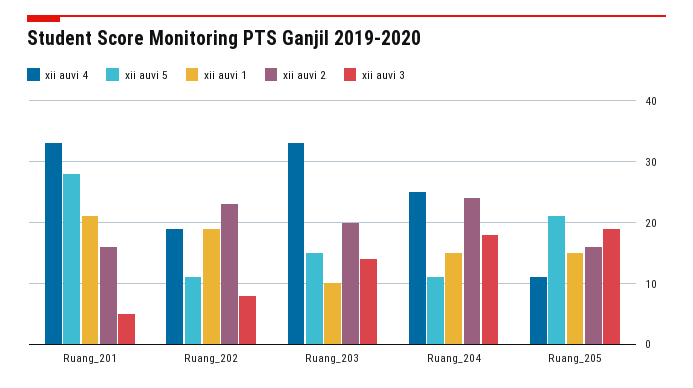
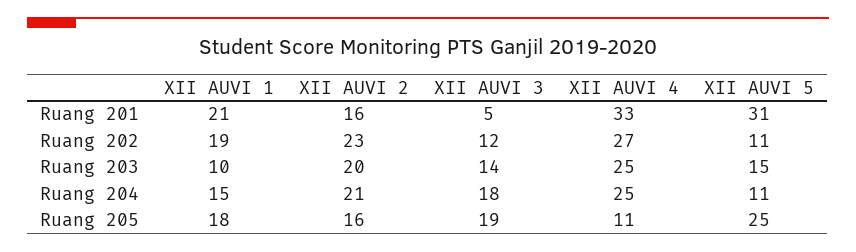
xii auvi 5, Ruang_201: 28 -> 31
xii auvi 4, Ruang_202: 19 -> 27
xii auvi 3, Ruang_202: 8 -> 12
xii auvi 4, Ruang_203: 33 -> 25
xii auvi 2, Ruang_204: 24 -> 21
xii auvi 5, Ruang_205: 21 -> 25
xii auvi 1, Ruang_205: 15 -> 18

